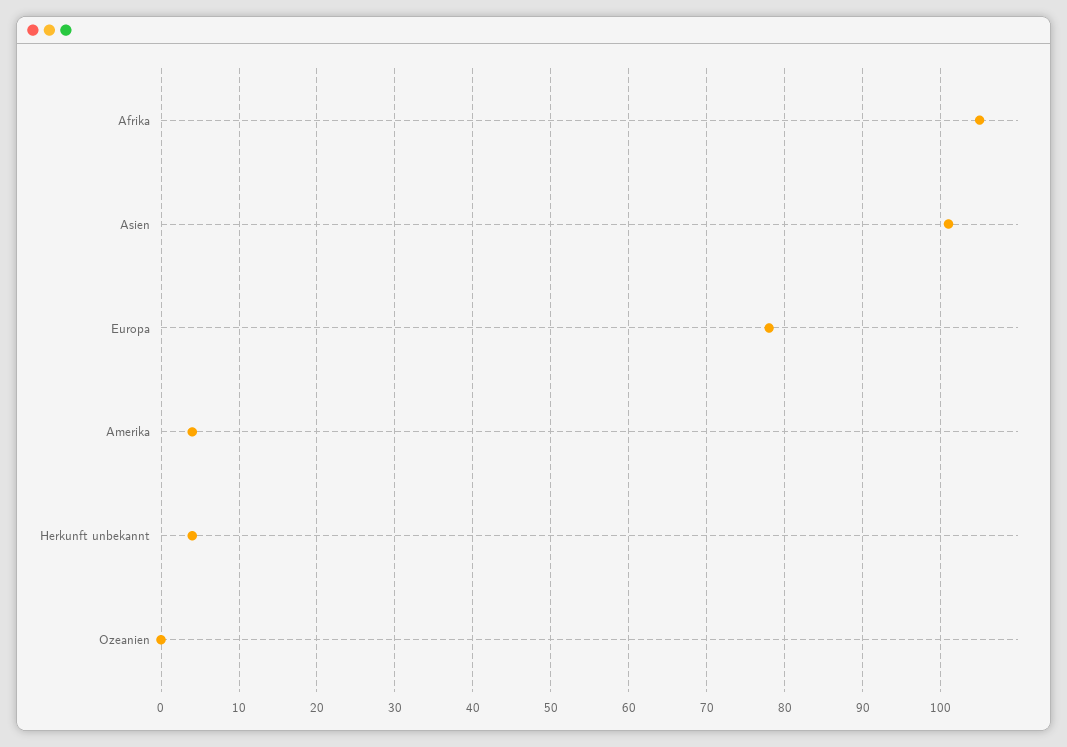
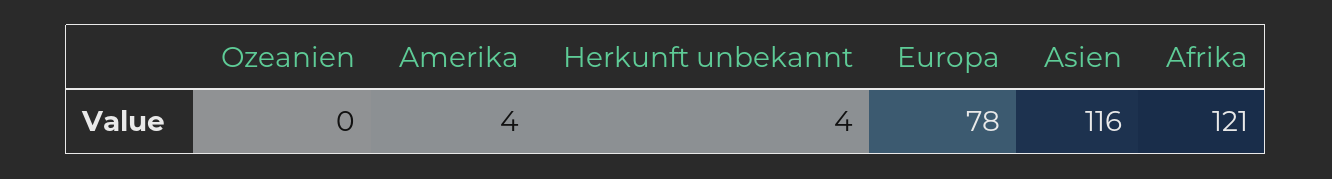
Afrika: 105 -> 121
Asien: 101 -> 116

